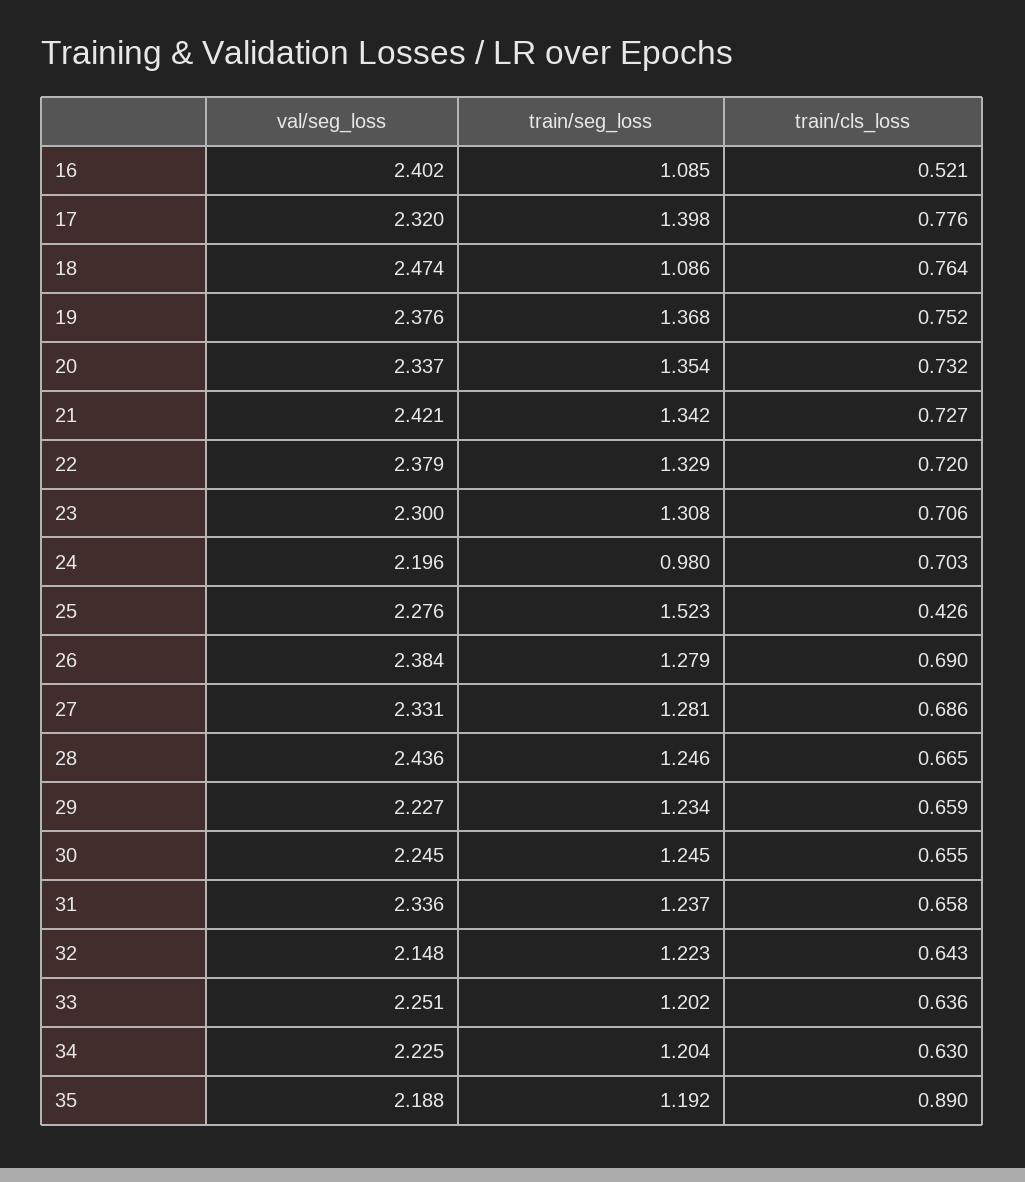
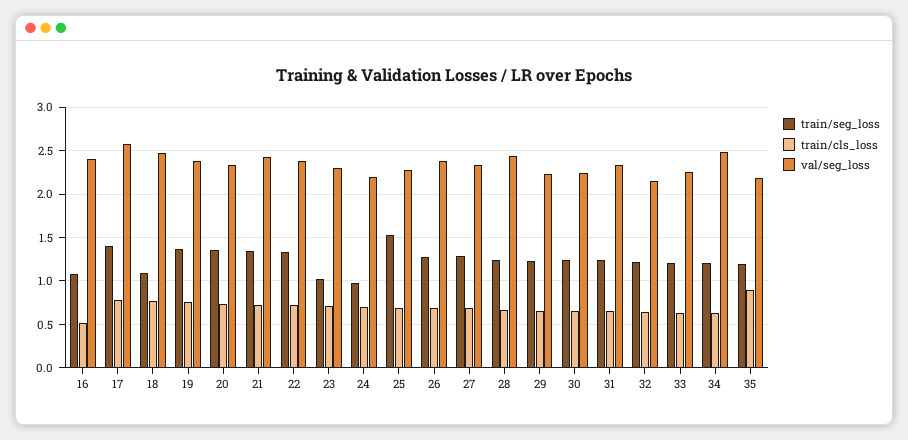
val/seg_loss, 17: 2.32 -> 2.6
train/seg_loss, 23: 1.308 -> 1
train/cls_loss, 25: 0.426 -> 0.7
val/seg_loss, 34: 2.225 -> 2.5

